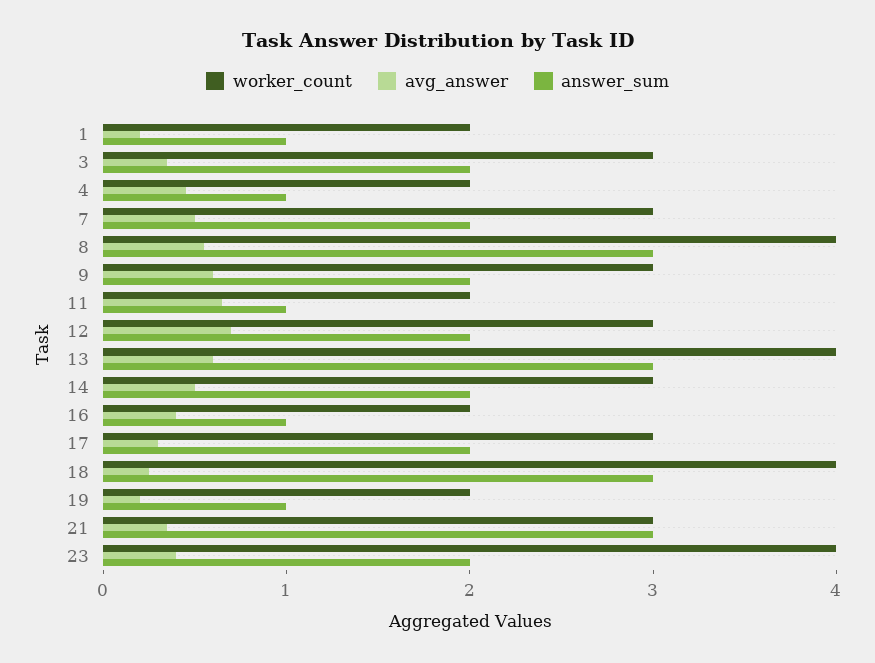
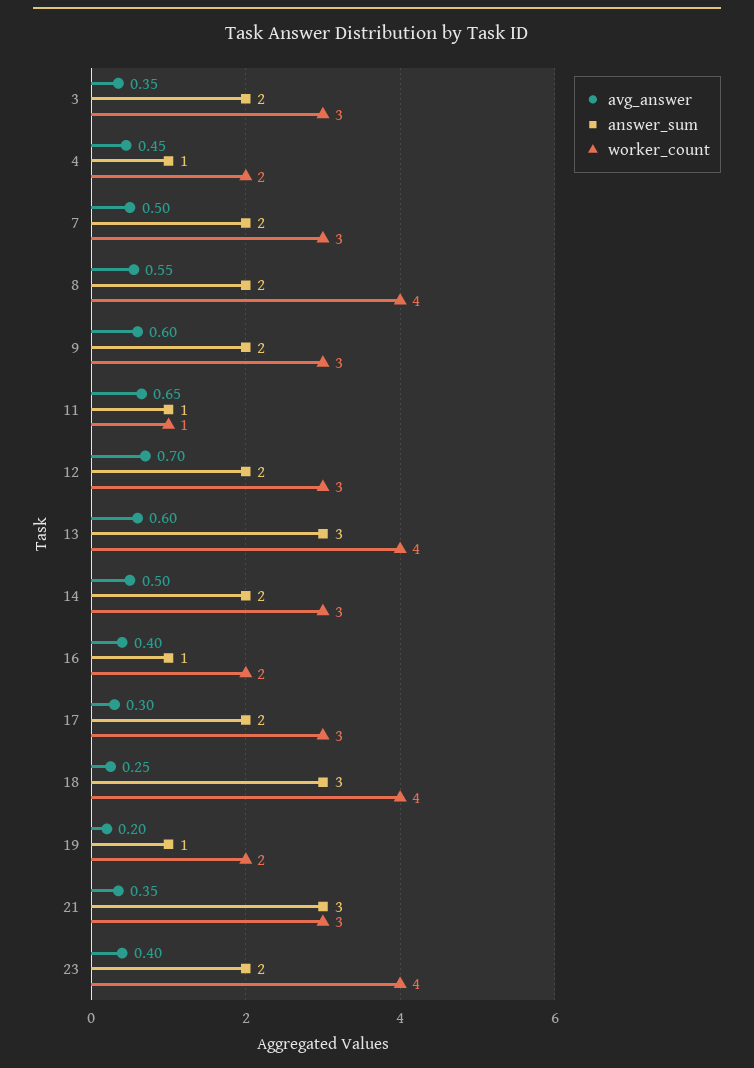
worker_count, 1: 2 -> none
avg_answer, 1: 0.2 -> none
answer_sum, 1: 1 -> none
answer_sum, 8: 3 -> 2
worker_count, 11: 2 -> 1

